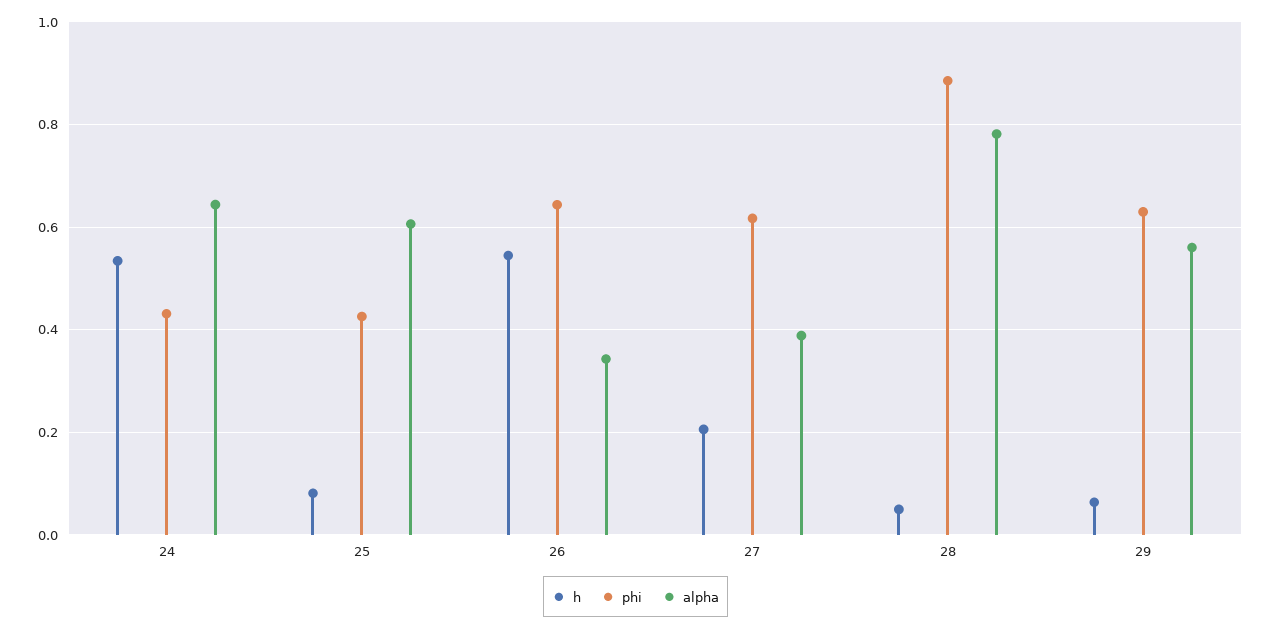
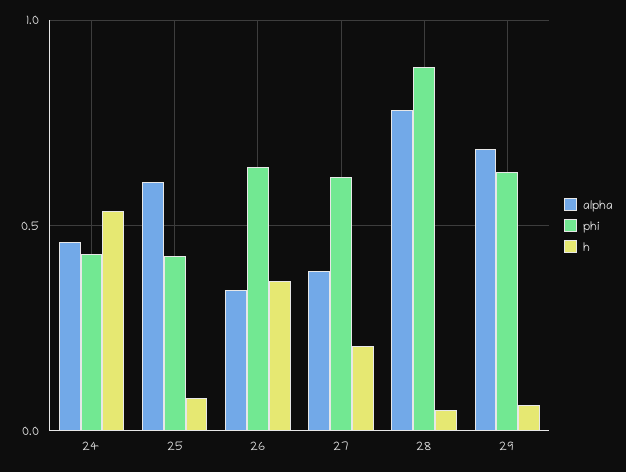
alpha, 24: 0.64 -> 0.45
h, 26: 0.54 -> 0.35
alpha, 29: 0.56 -> 0.7

